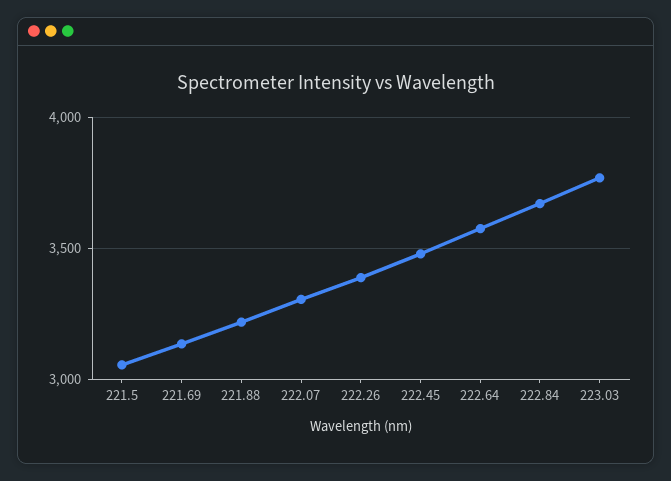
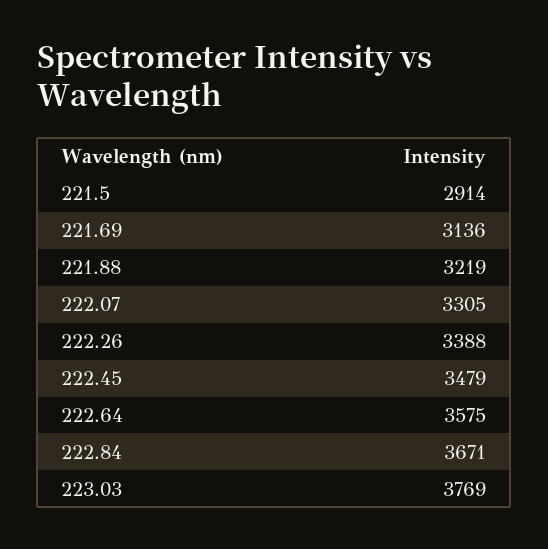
221.5: 3050 -> 2914

